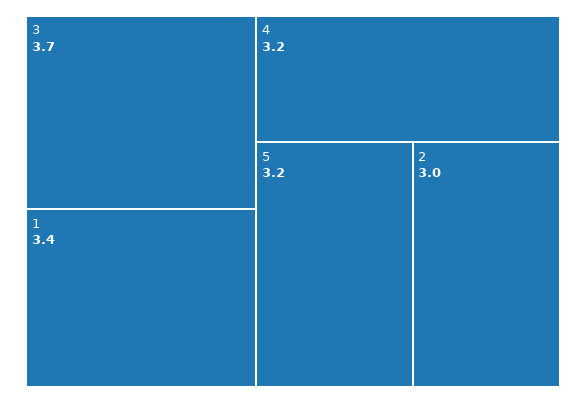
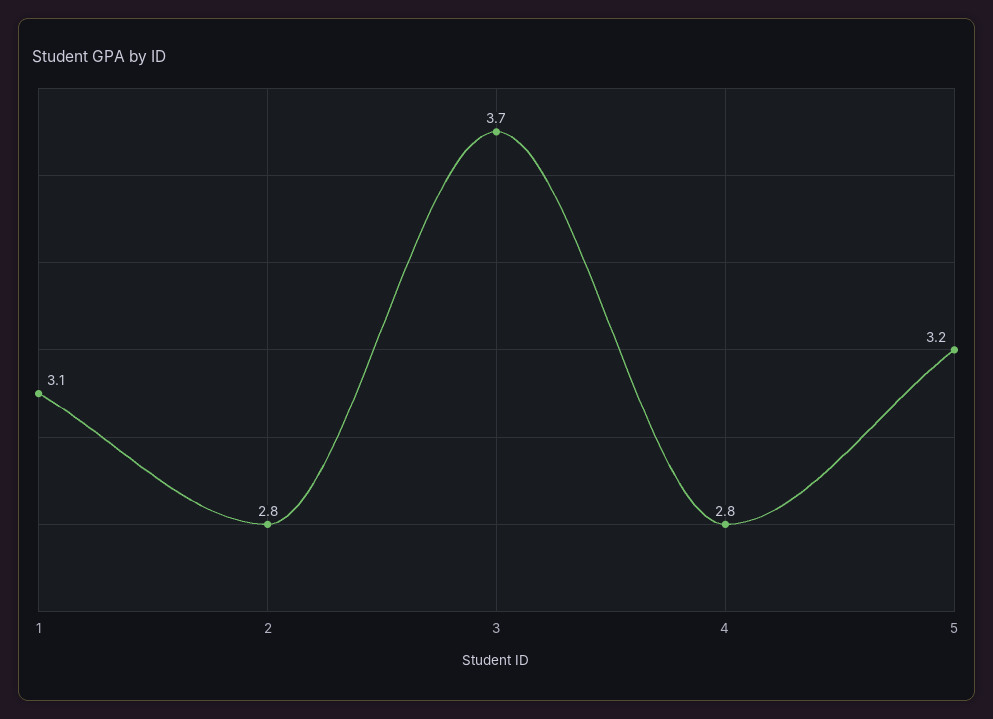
1: 3.4 -> 3.1
4: 3.2 -> 2.8
2: 3 -> 2.8

